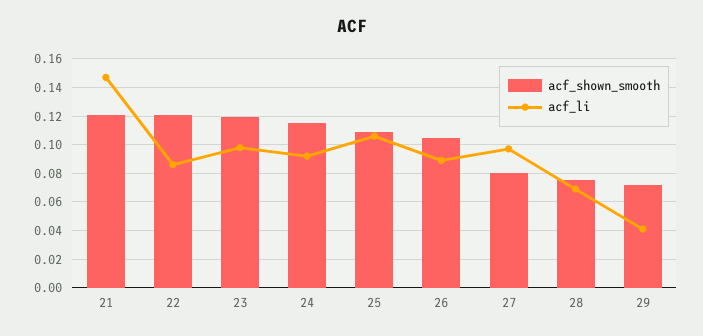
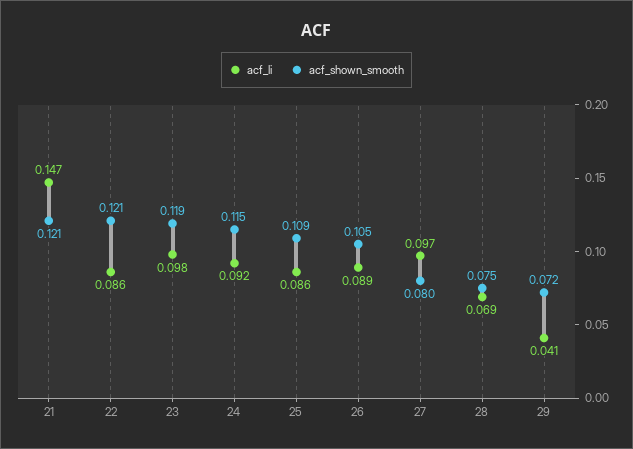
acf_li, 25: 0.105 -> 0.086

